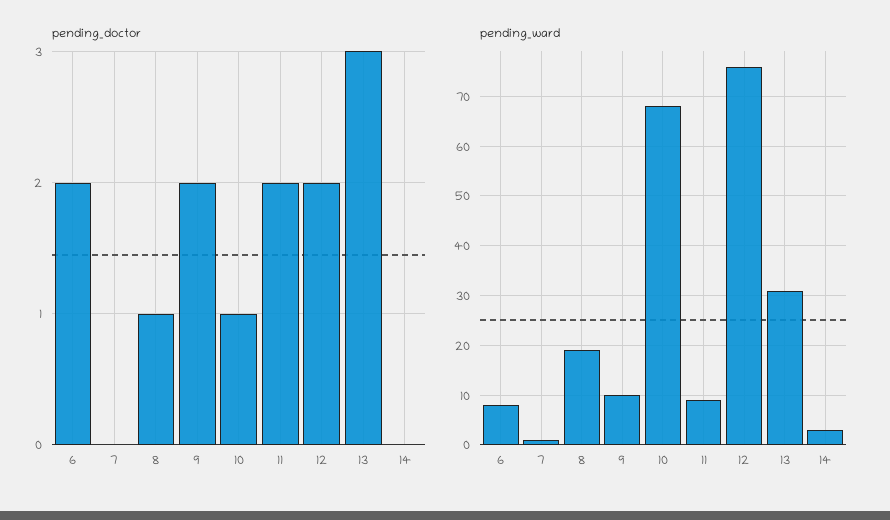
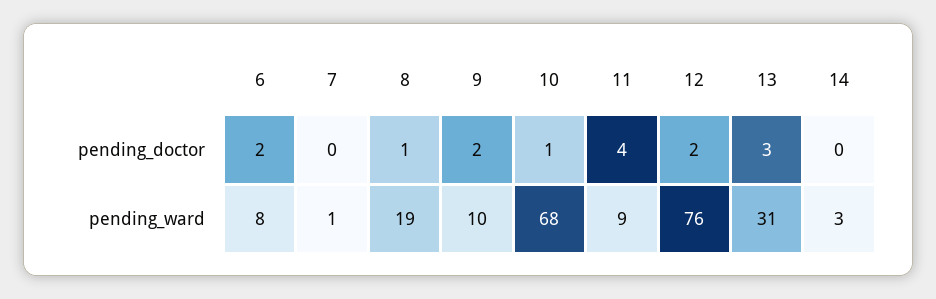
pending_doctor, 11: 2 -> 4

